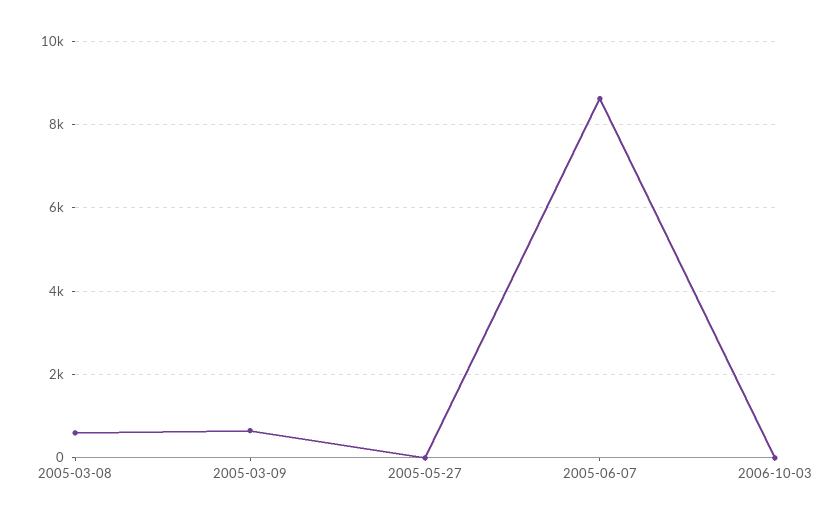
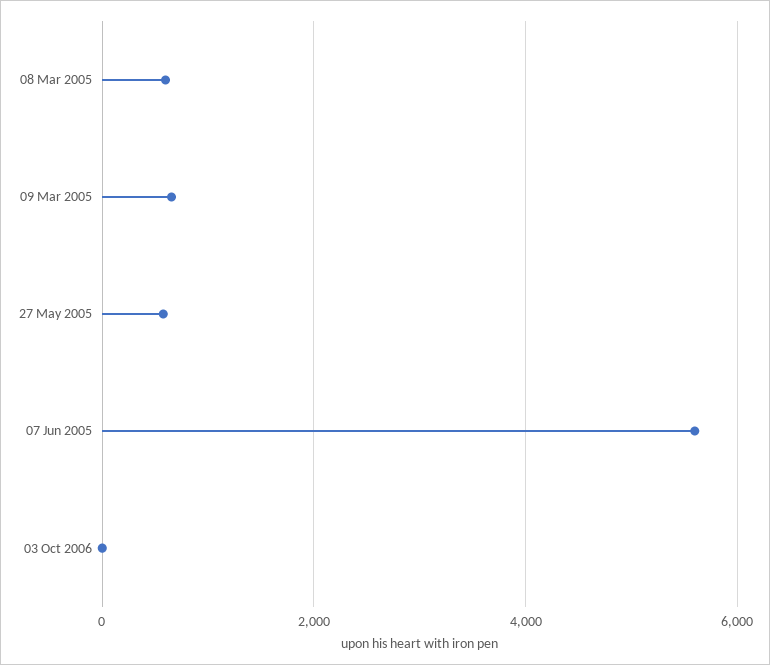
2005-05-27: 0 -> 600
2005-06-07: 8600 -> 5600

